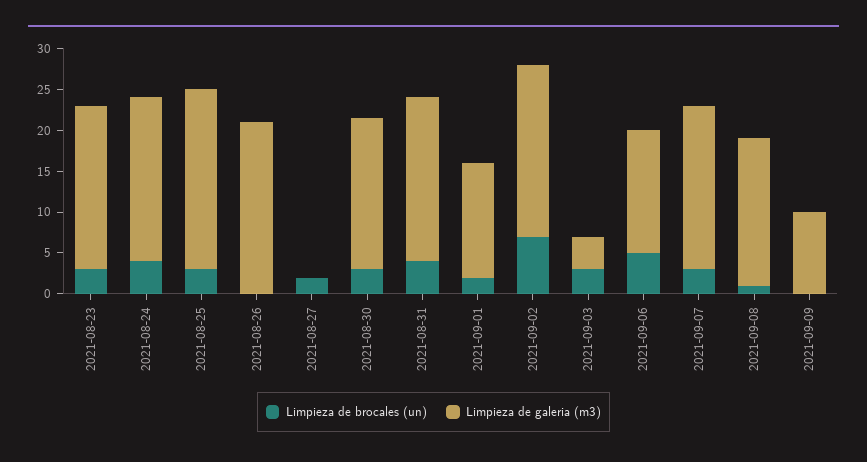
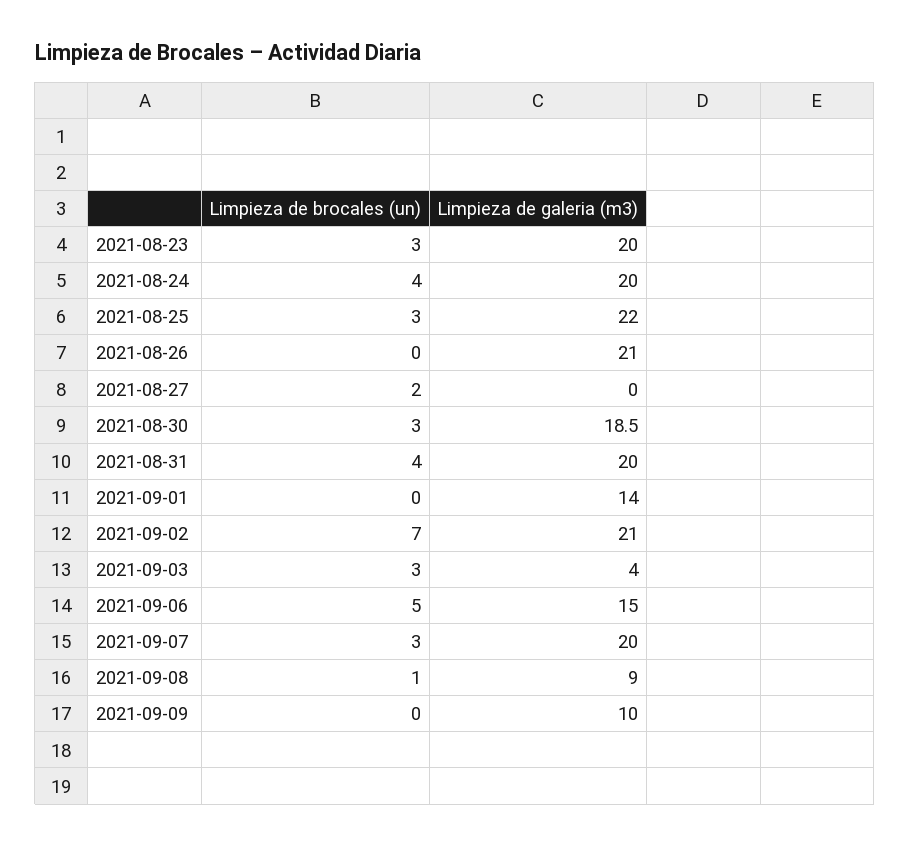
Limpieza de brocales (un), 2021-09-01: 2 -> 0
Limpieza de galeria (m3), 2021-09-08: 18 -> 9

